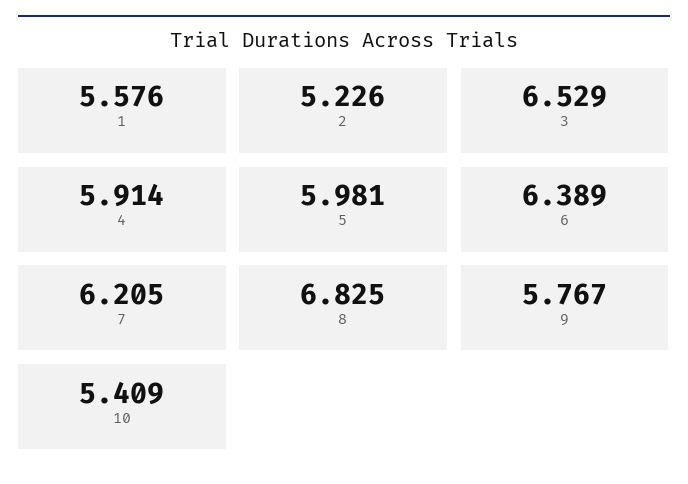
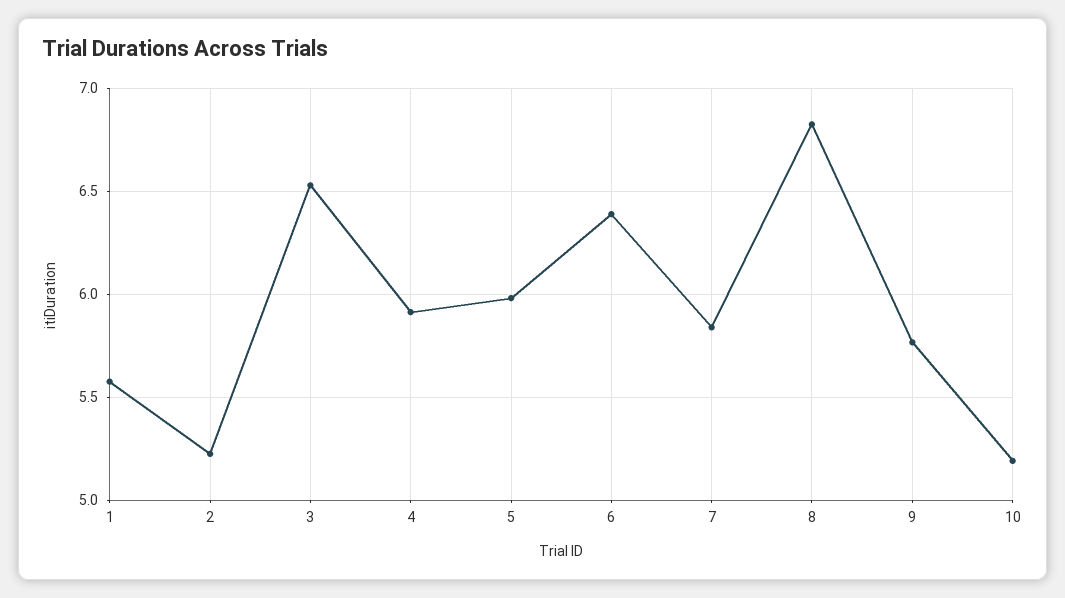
7: 6.205 -> 5.85
10: 5.409 -> 5.2

